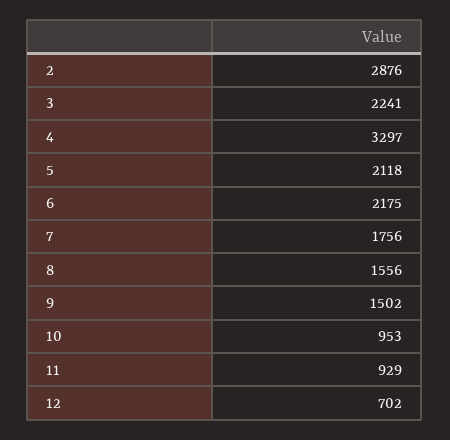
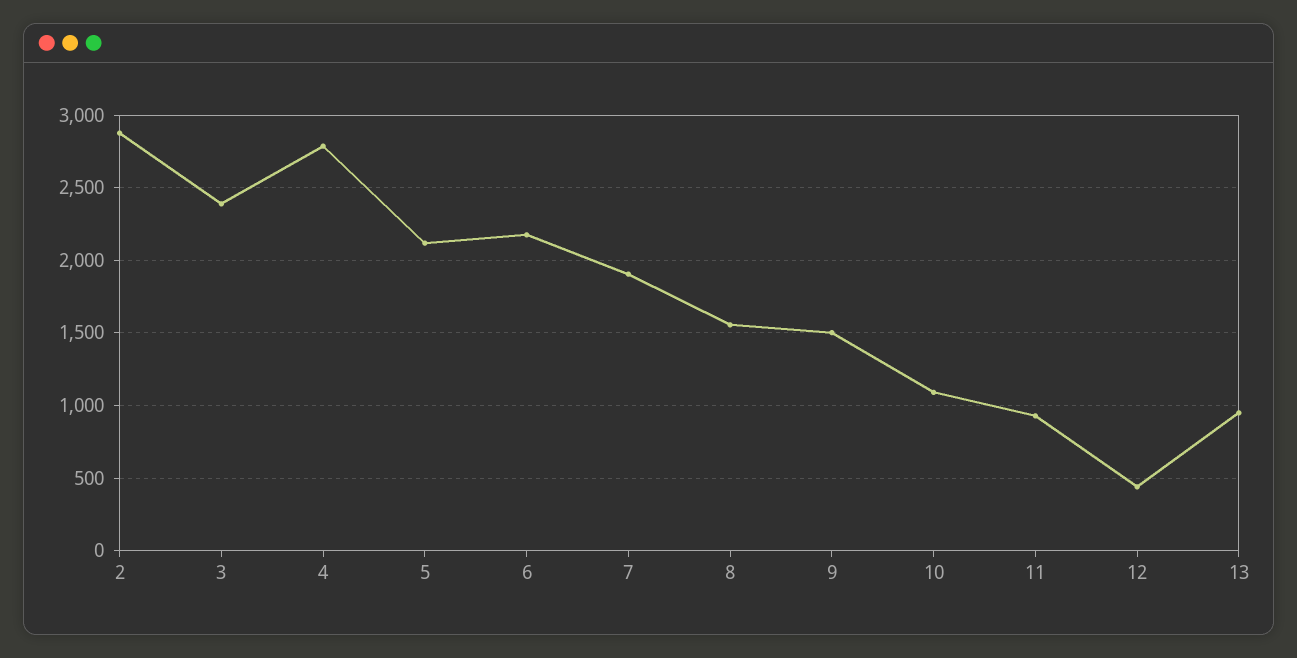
3: 2241 -> 2400
4: 3297 -> 2800
7: 1756 -> 1900
10: 953 -> 1100
12: 702 -> 450
13: none -> 950

